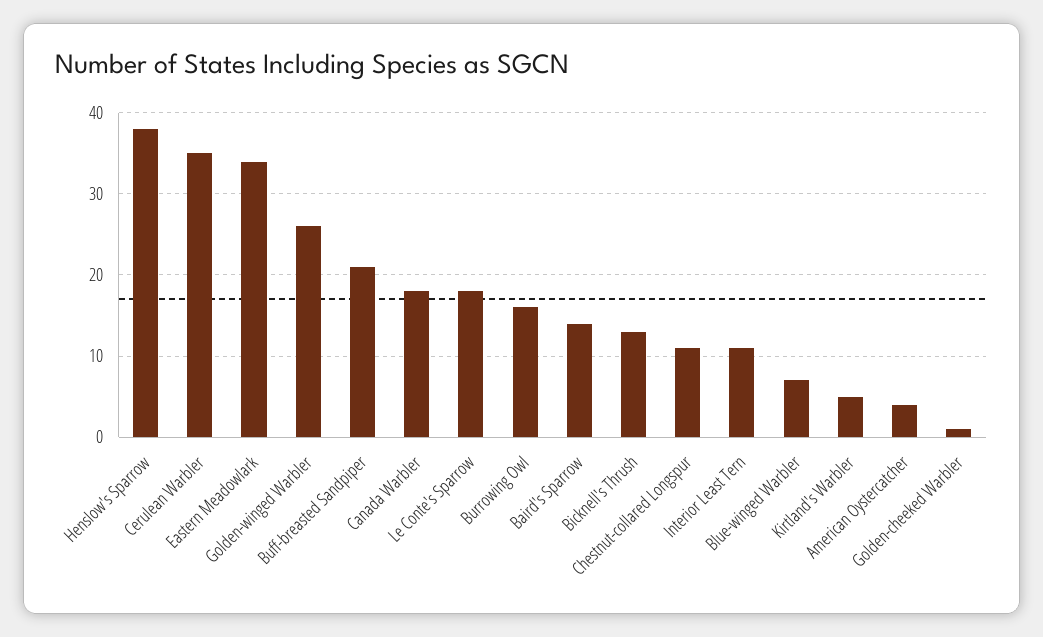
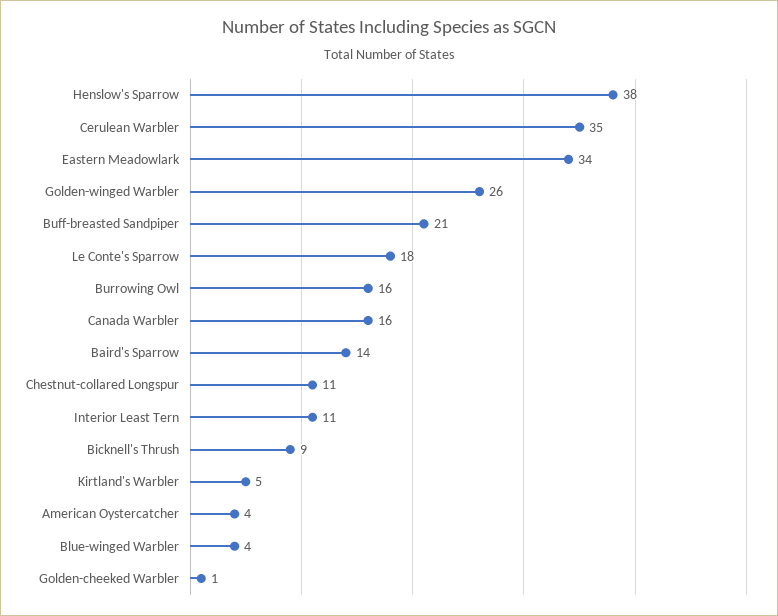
Canada Warbler: 18 -> 16
Bicknell's Thrush: 13 -> 9
Blue-winged Warbler: 7 -> 4

